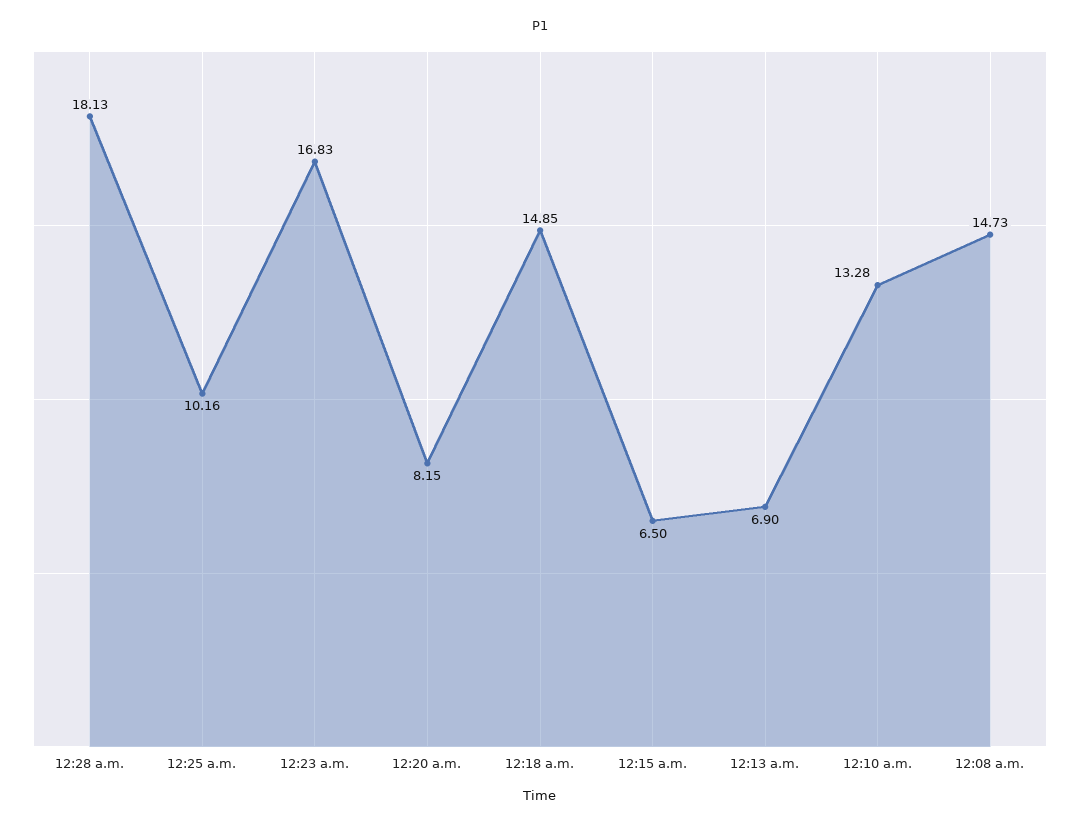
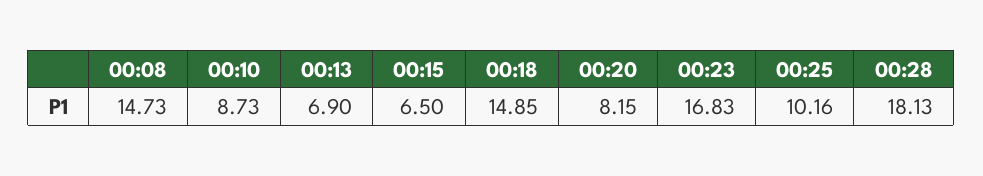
12:10 a.m.: 13.28 -> 8.73

